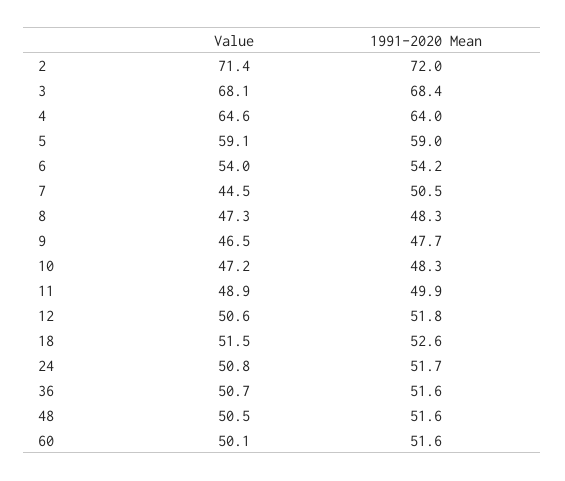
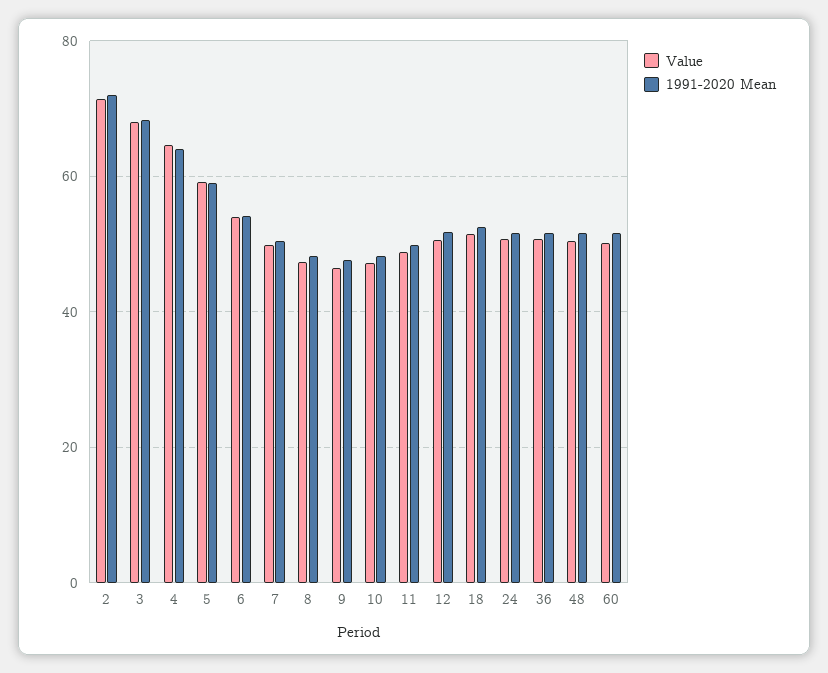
Value, 7: 44.5 -> 50

